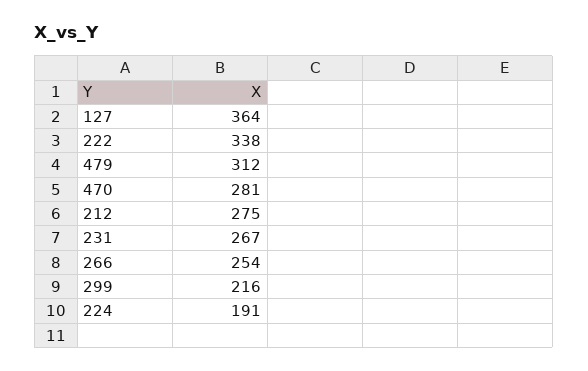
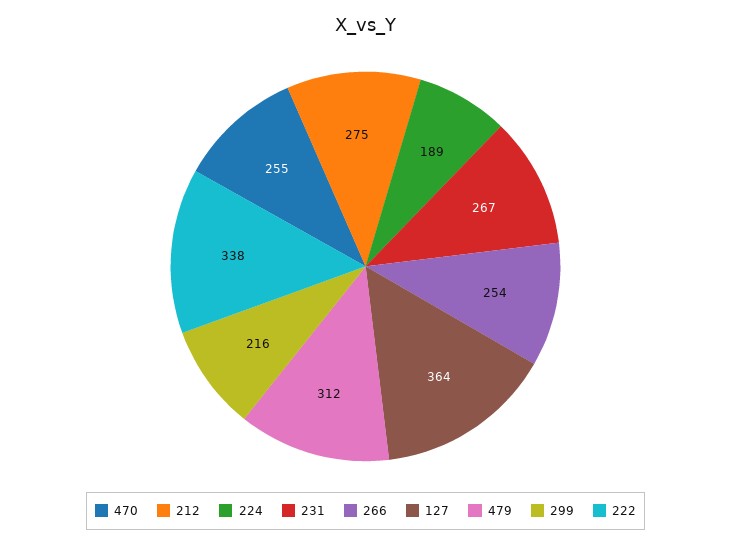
470: 281 -> 255
224: 191 -> 189

